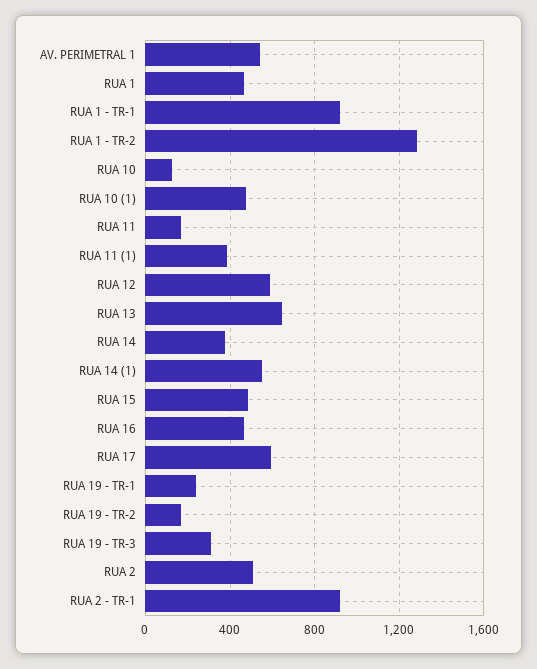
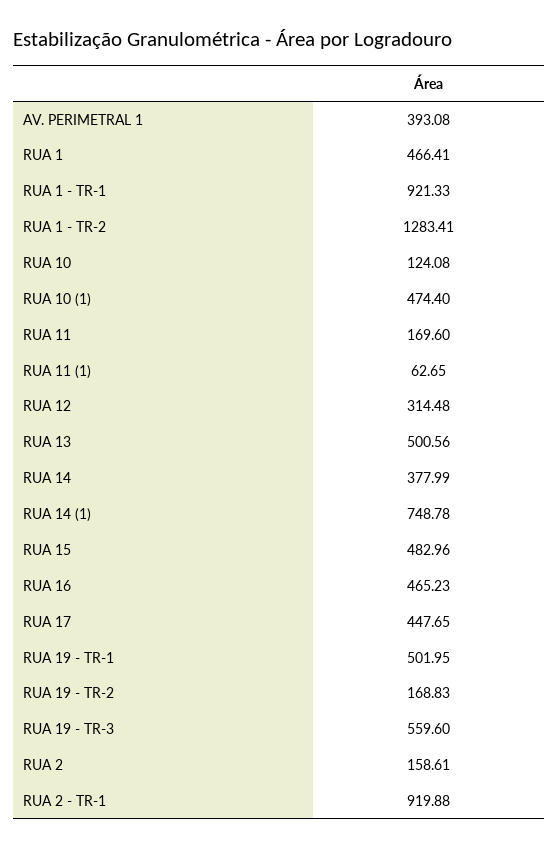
AV. PERIMETRAL 1: 550 -> 393.08
RUA 11 (1): 400 -> 62.65
RUA 12: 600 -> 314.48
RUA 13: 650 -> 500.56
RUA 14 (1): 550 -> 748.78
RUA 17: 600 -> 447.65
RUA 19 - TR-1: 250 -> 501.95
RUA 19 - TR-3: 300 -> 559.6
RUA 2: 500 -> 158.61

